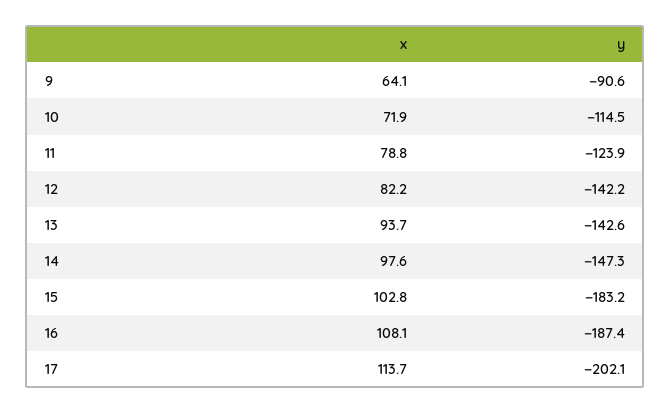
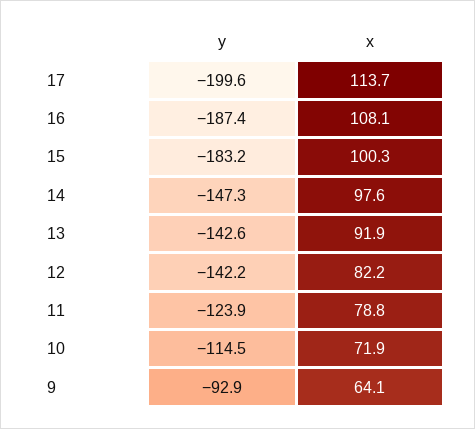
y, 9: -90.6 -> -92.9
x, 13: 93.7 -> 91.9
x, 15: 102.8 -> 100.3
y, 17: -202.1 -> -199.6

